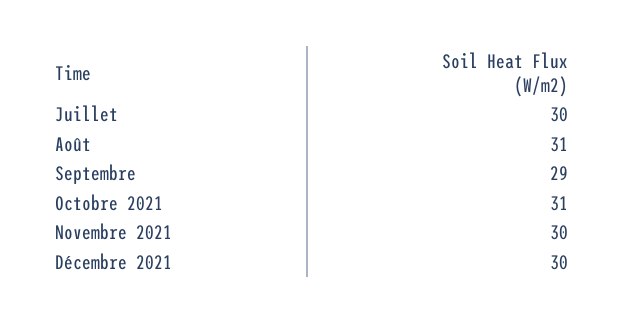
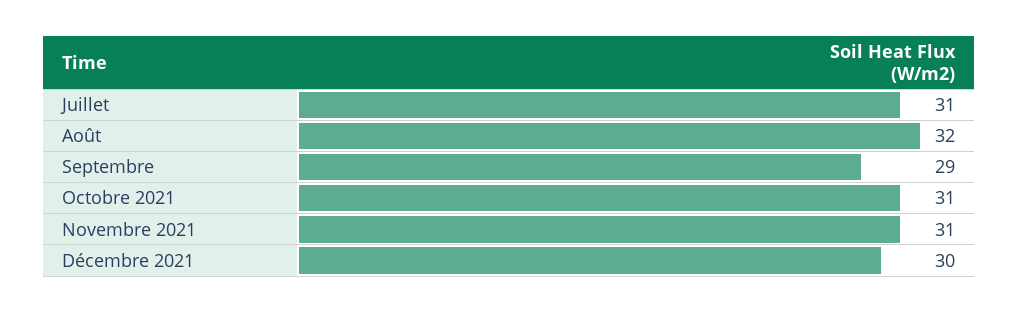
Juillet: 30 -> 31
Août: 31 -> 32
Novembre 2021: 30 -> 31

